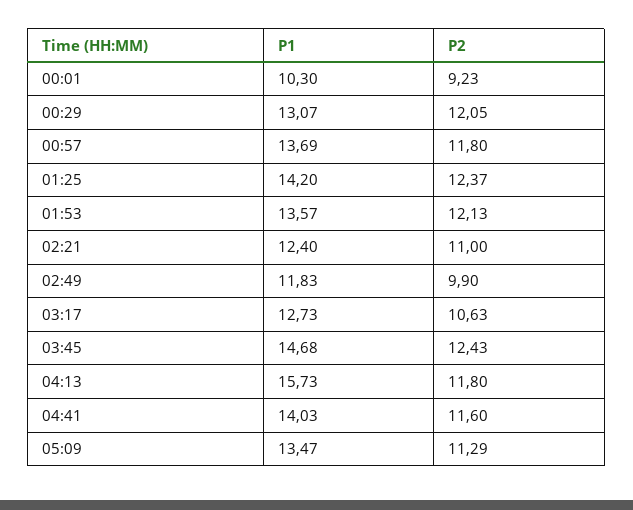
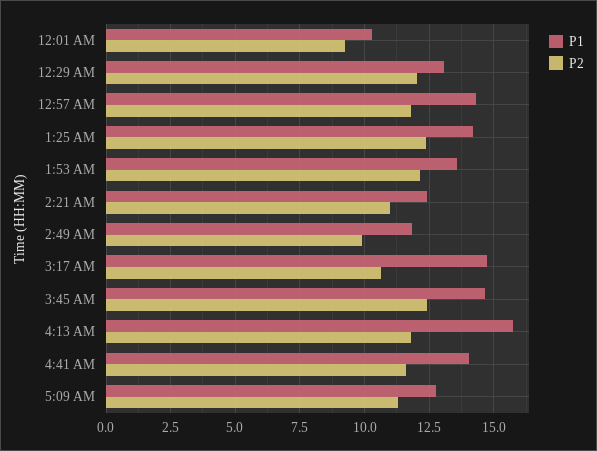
P1, 00:57: 13.69 -> 14.25
P1, 03:17: 12.73 -> 14.75
P1, 05:09: 13.47 -> 12.75

